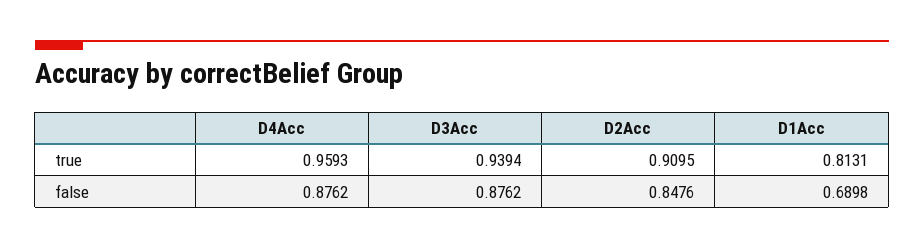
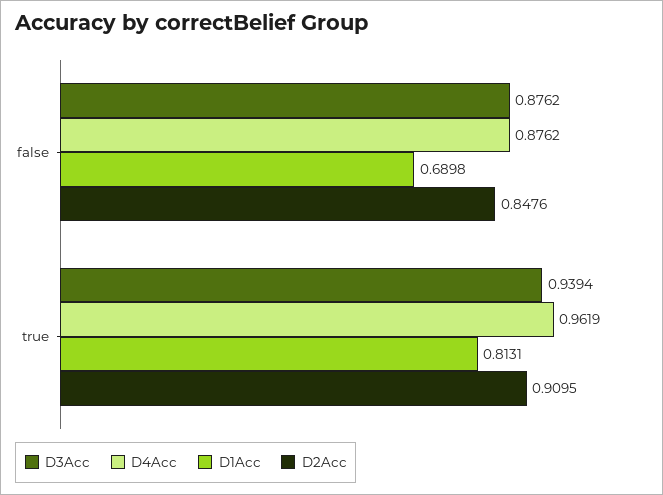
D4Acc, true: 0.9593 -> 0.9619

